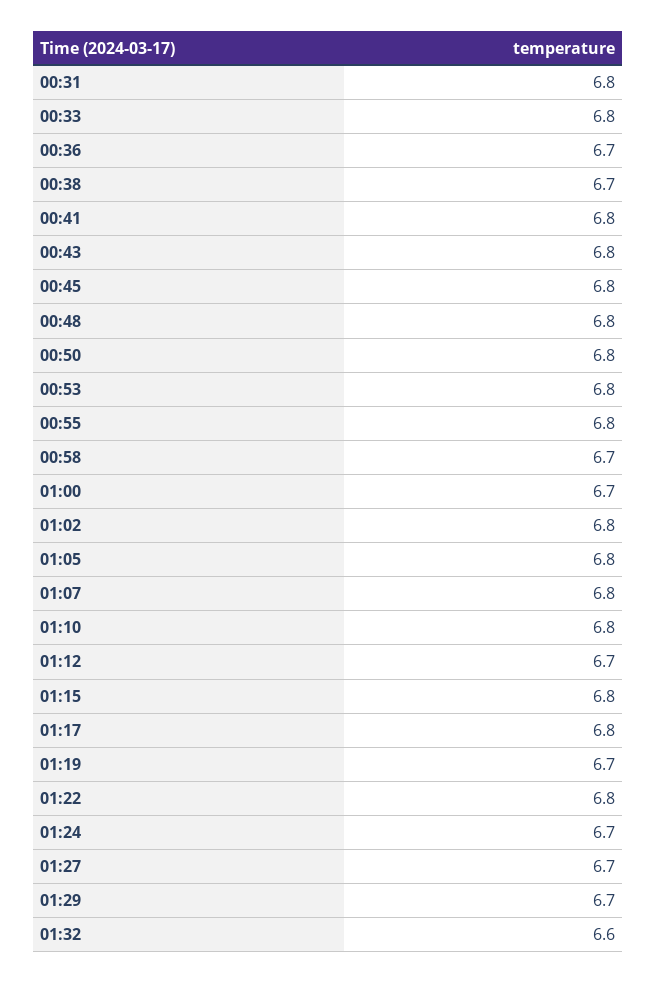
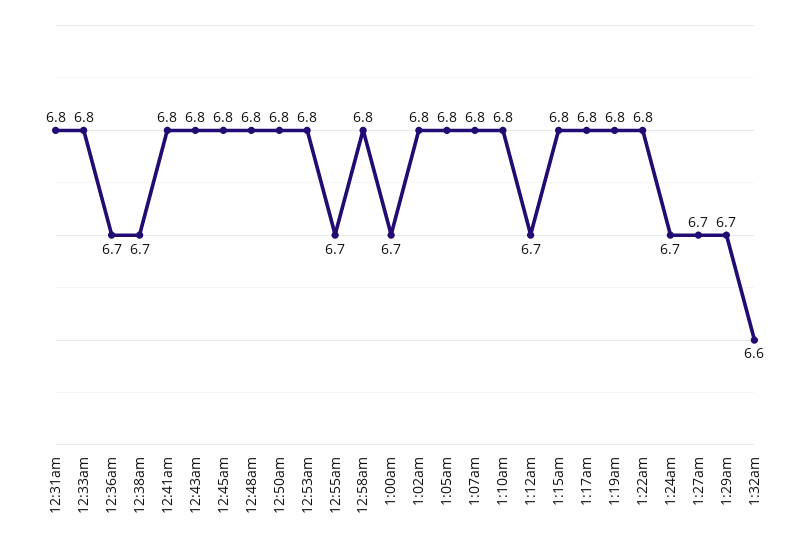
00:55: 6.8 -> 6.7
00:58: 6.7 -> 6.8
01:19: 6.7 -> 6.8

